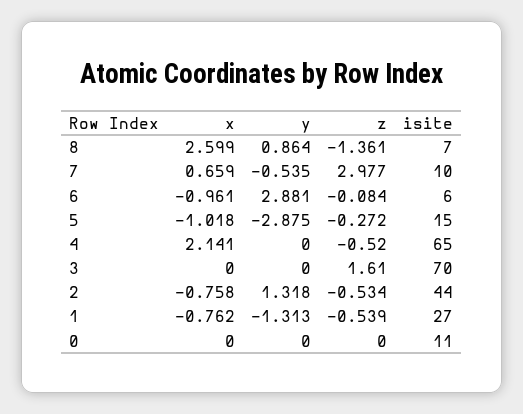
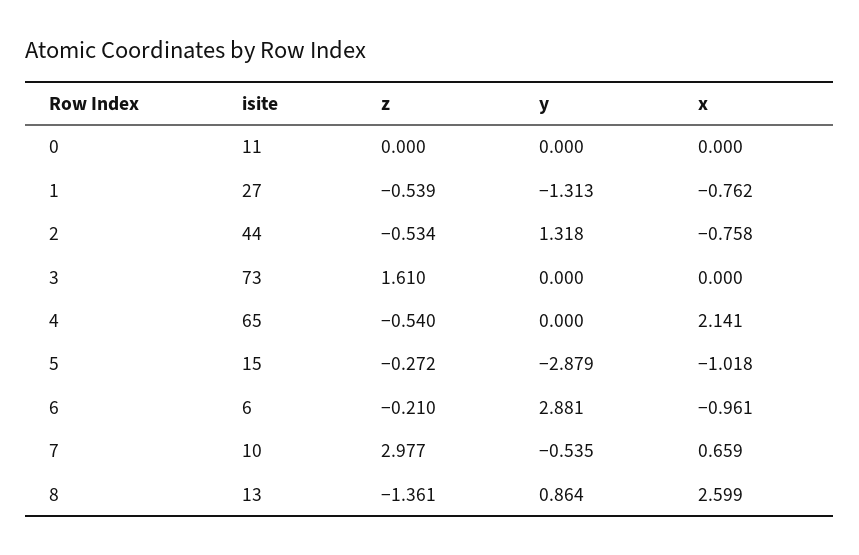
isite, 8: 7 -> 13
z, 6: -0.084 -> -0.21
y, 5: -2.875 -> -2.879
z, 4: -0.52 -> -0.54
isite, 3: 70 -> 73

